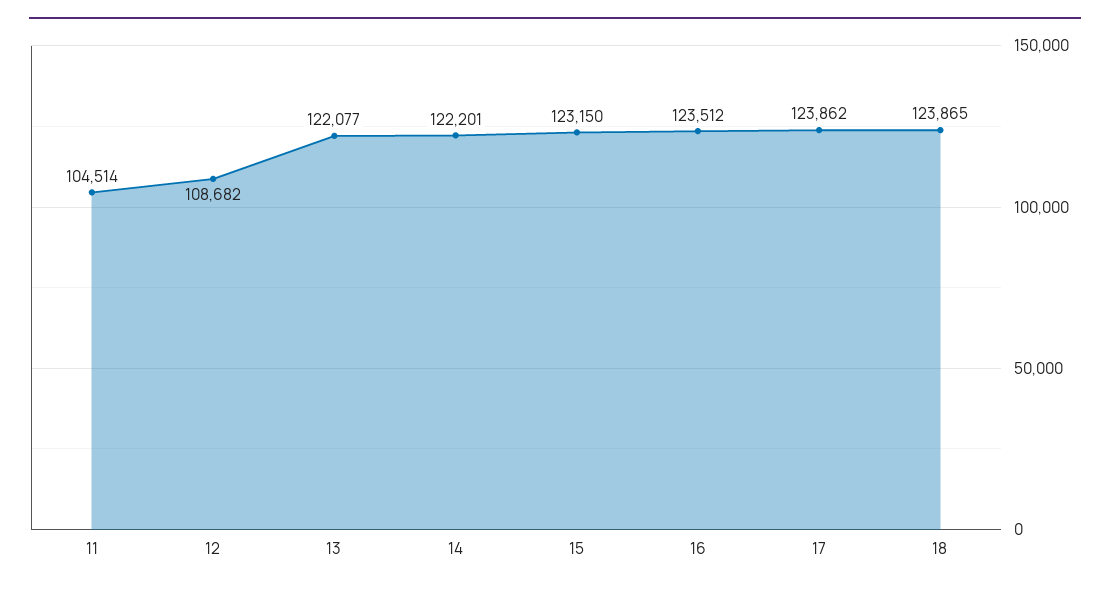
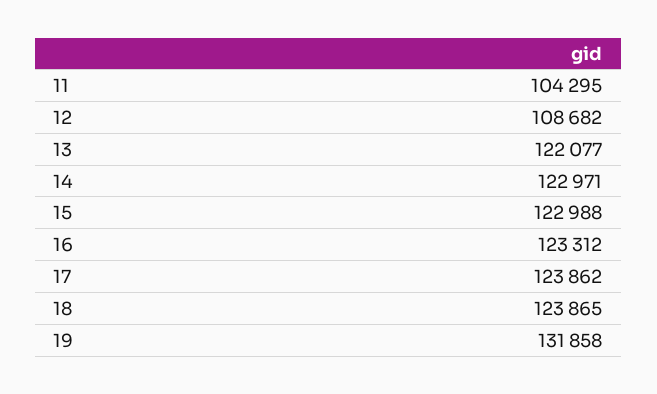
11: 104514 -> 104295
14: 122201 -> 122971
15: 123150 -> 122988
16: 123512 -> 123312
19: none -> 131858

